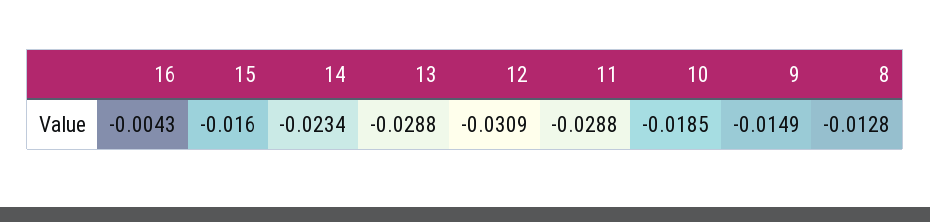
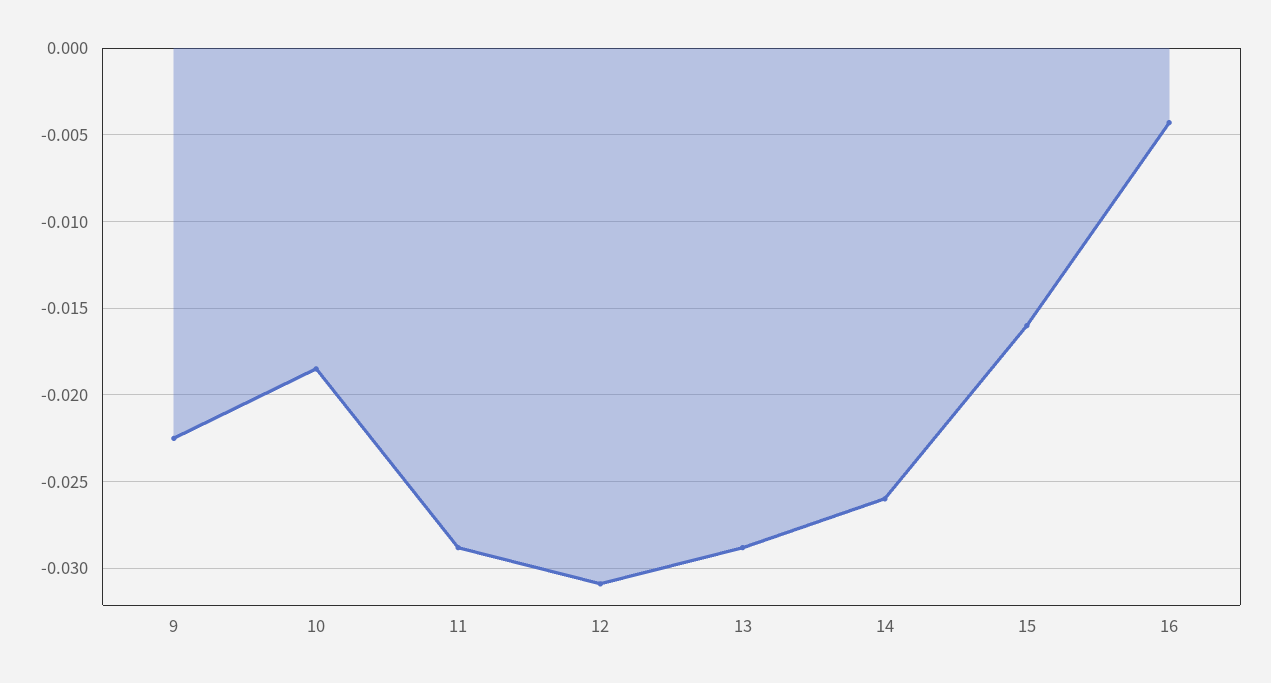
14: -0.0234 -> -0.026
9: -0.0149 -> -0.0225
8: -0.0128 -> none

